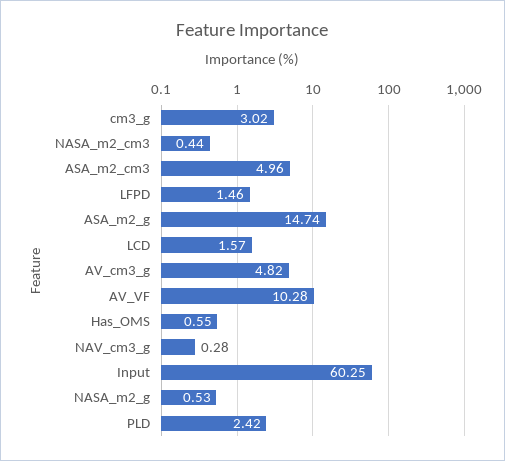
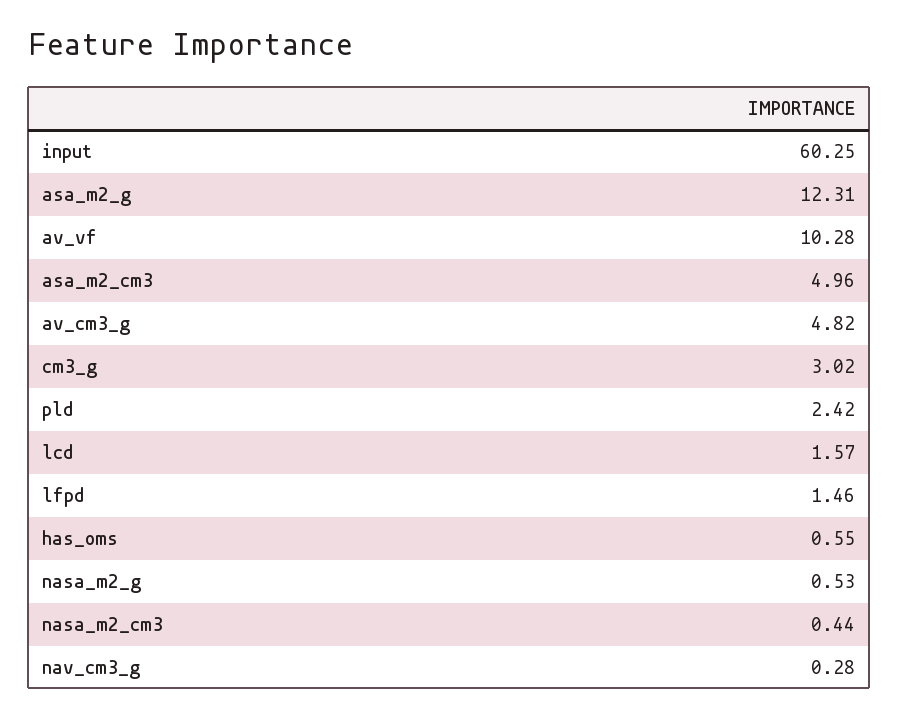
ASA_m2_g: 14.74 -> 12.31

